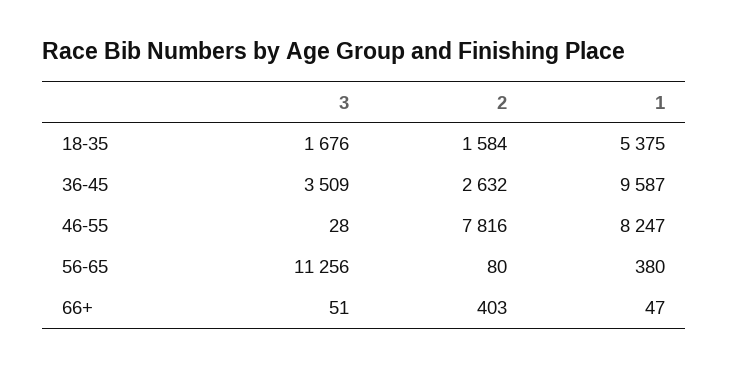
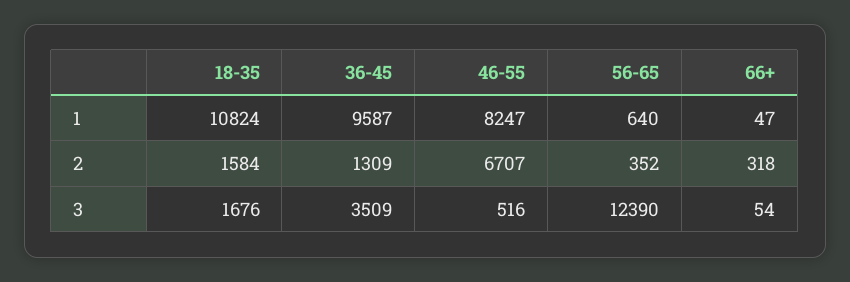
1, 18-35: 5375 -> 10824
2, 36-45: 2632 -> 1309
3, 46-55: 28 -> 516
2, 46-55: 7816 -> 6707
3, 56-65: 11256 -> 12390
2, 56-65: 80 -> 352
1, 56-65: 380 -> 640
3, 66+: 51 -> 54
2, 66+: 403 -> 318

